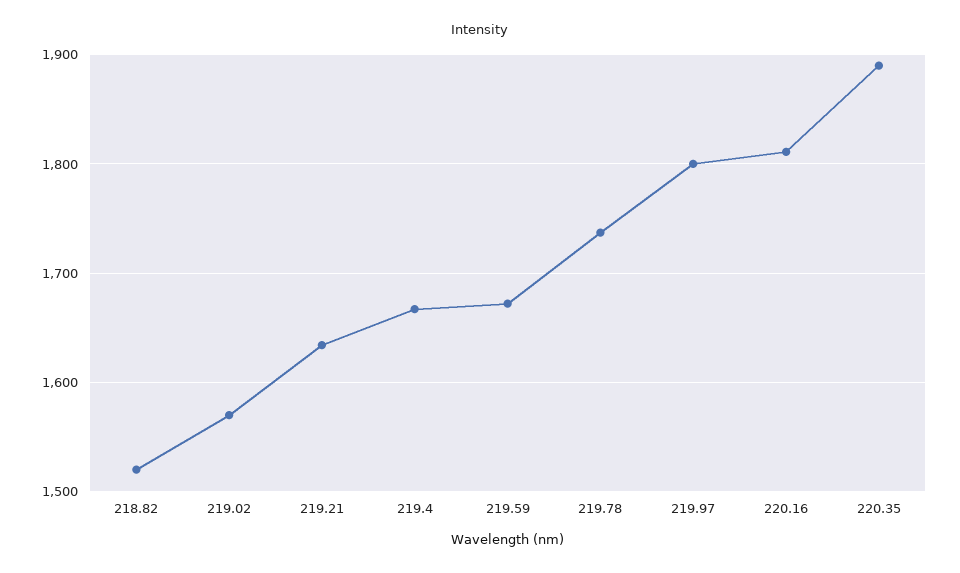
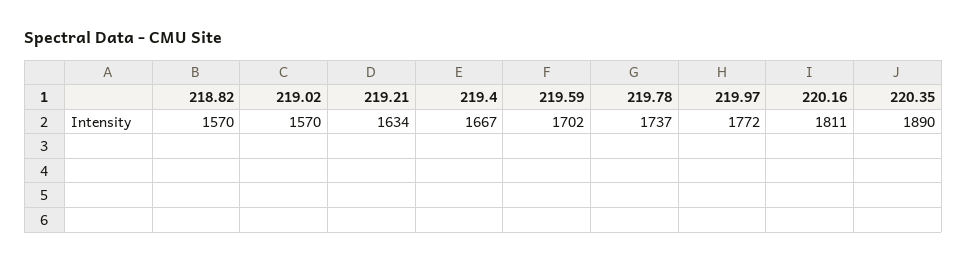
218.82: 1520 -> 1570
219.59: 1670 -> 1702
219.97: 1800 -> 1772

